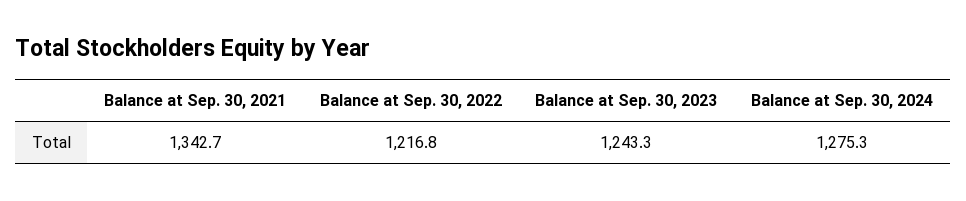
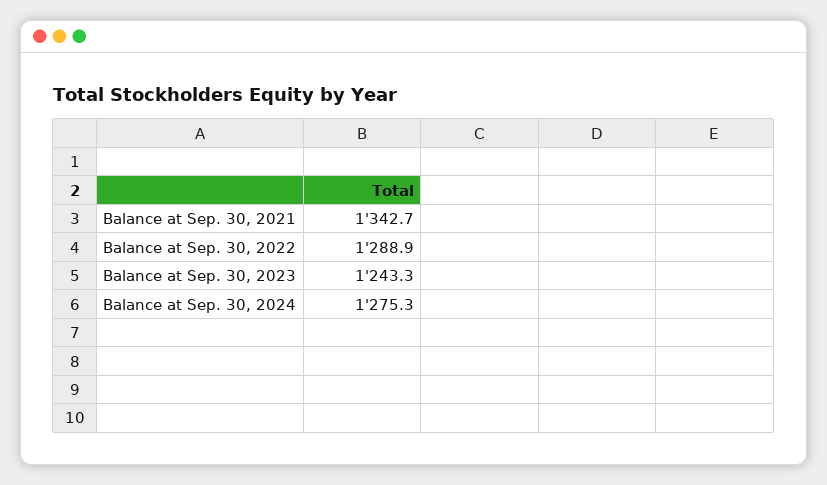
Balance at Sep. 30, 2022: 1216.8 -> 1288.9

